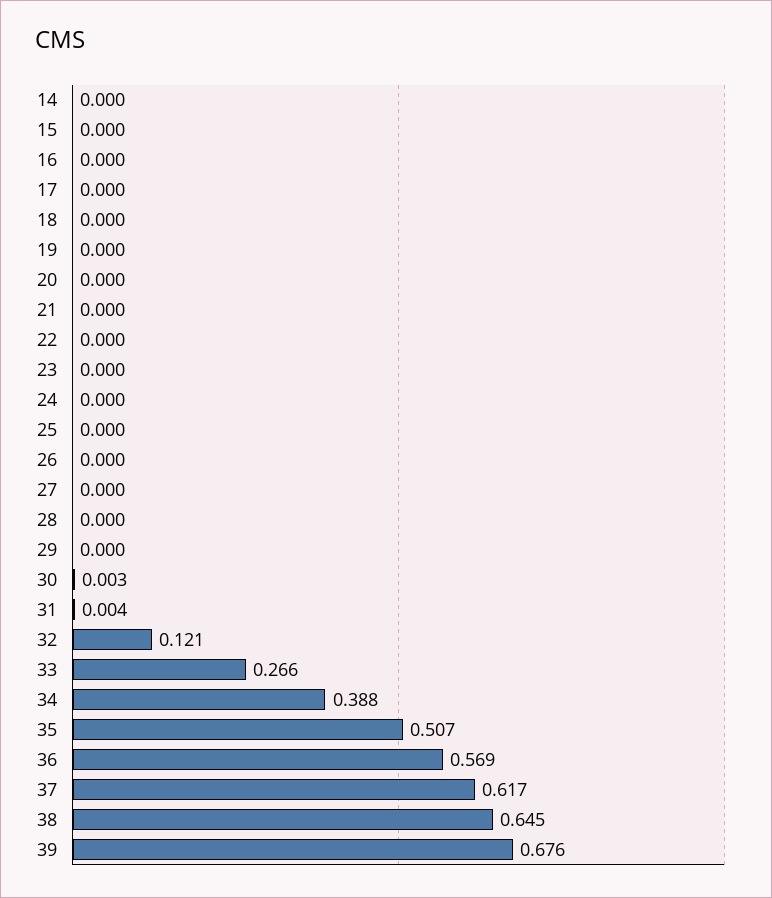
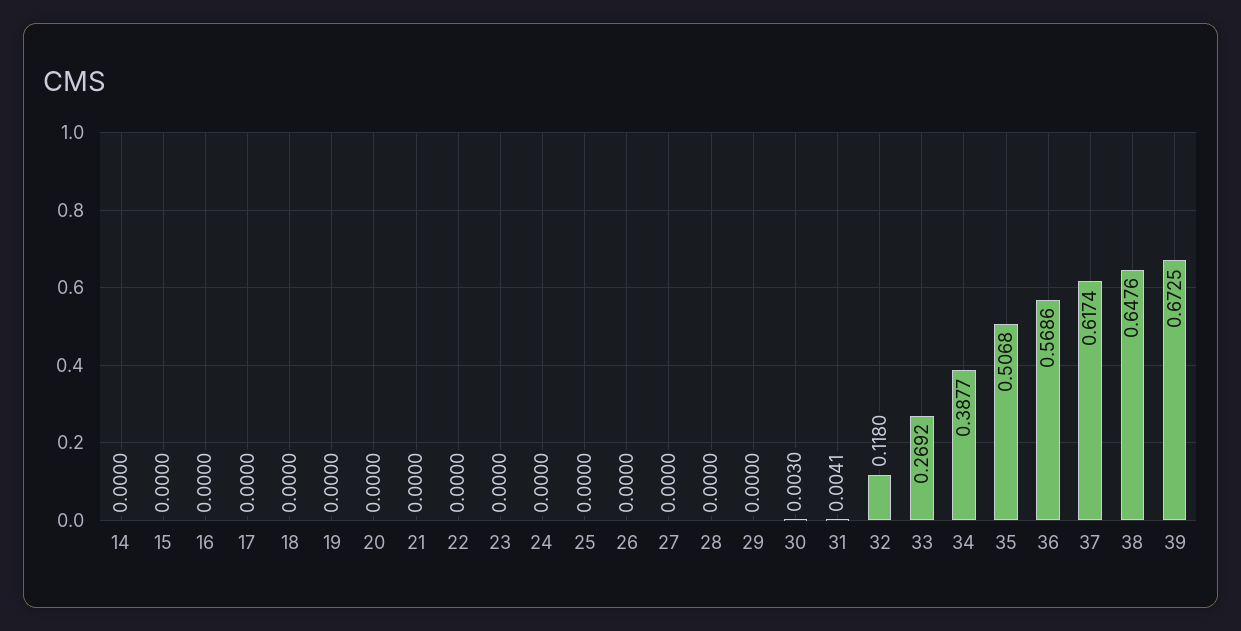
32: 0.121 -> 0.118
33: 0.266 -> 0.2692
38: 0.645 -> 0.6476
39: 0.676 -> 0.6725

